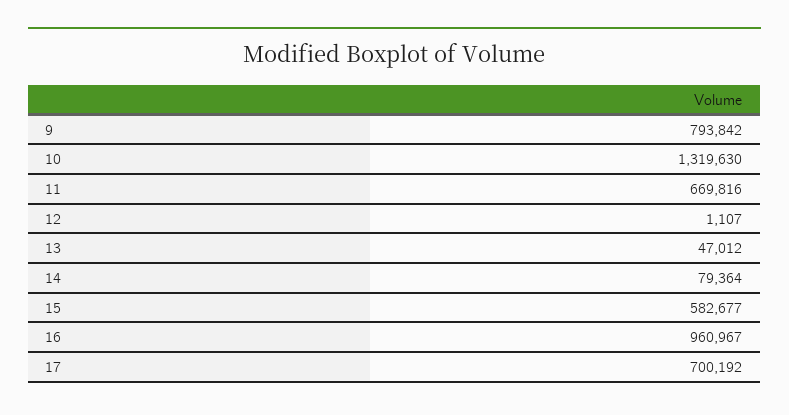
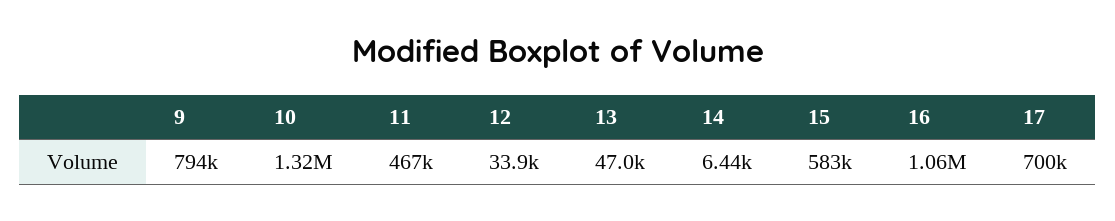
11: 669816 -> 467000
12: 1107 -> 33900
14: 79364 -> 6440
16: 960967 -> 1060000

